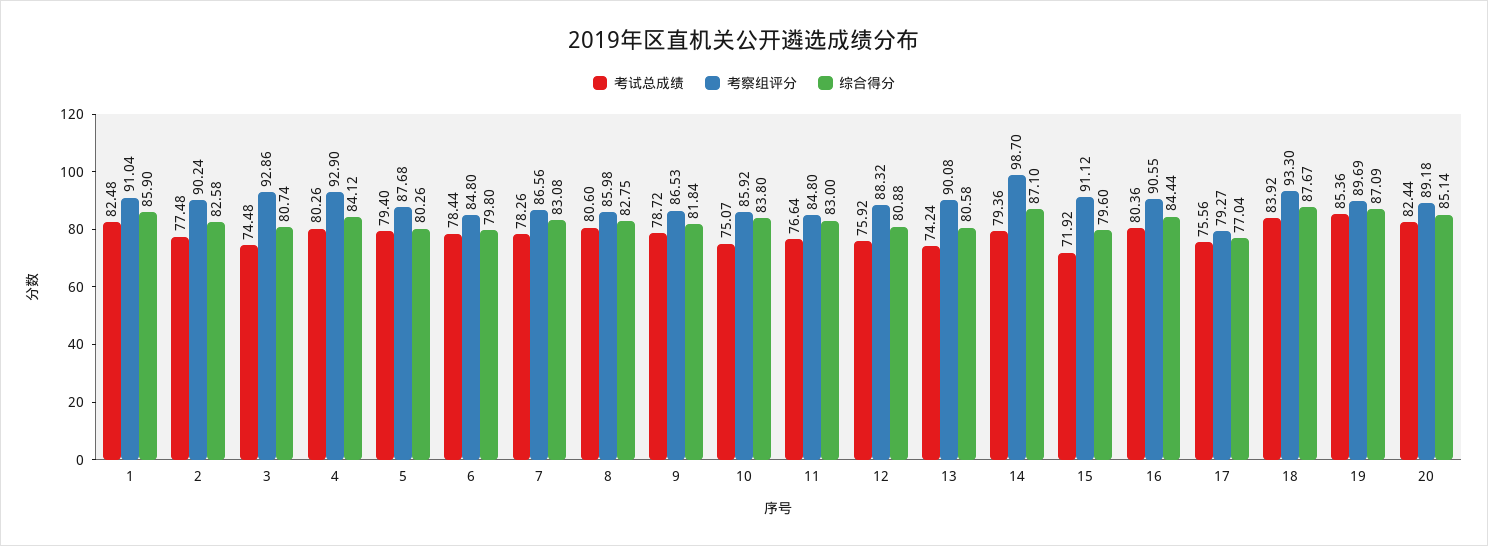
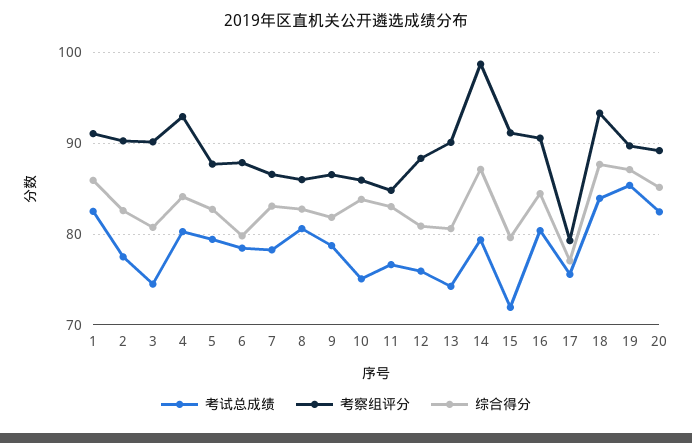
考察组评分, 3: 92.86 -> 90
综合得分, 5: 80.26 -> 83
考察组评分, 6: 84.8 -> 88

